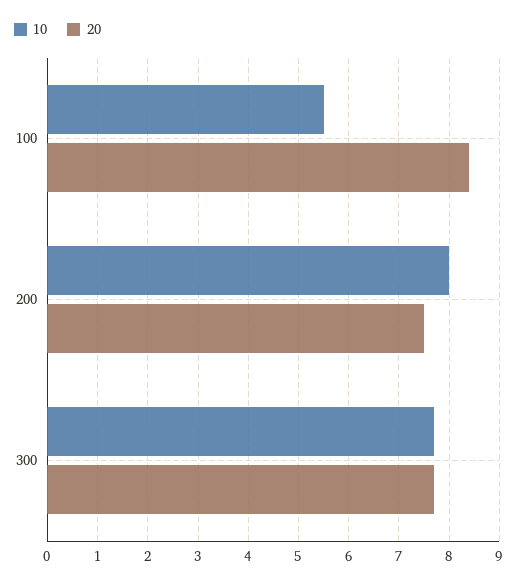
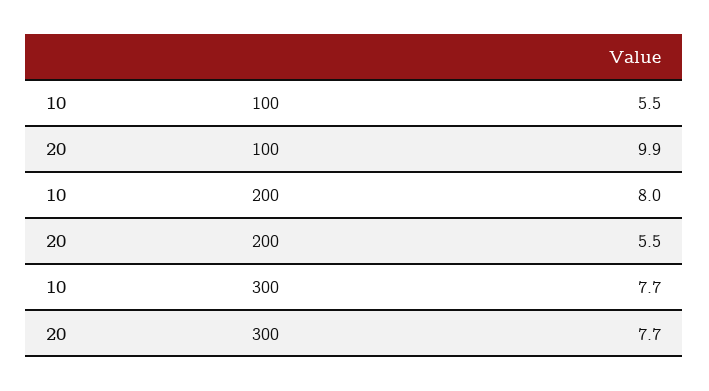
20, 100: 8.5 -> 9.9
20, 200: 7.5 -> 5.5

